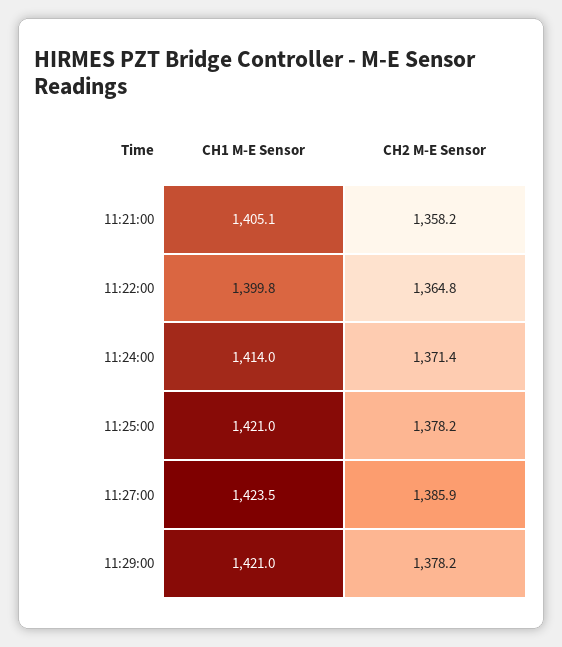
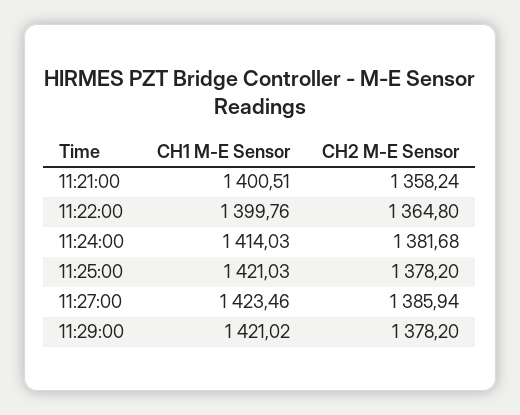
CH1 M-E Sensor, 11:21:00: 1405.1 -> 1400.51
CH2 M-E Sensor, 11:24:00: 1371.4 -> 1381.68

